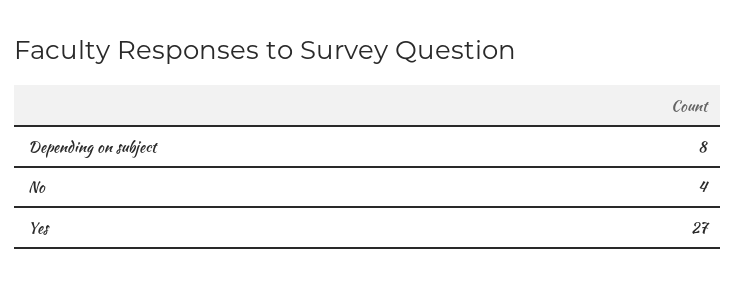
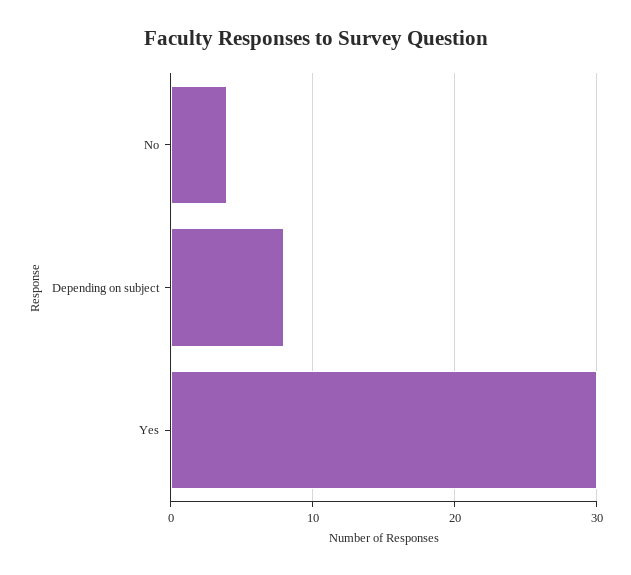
Yes: 27 -> 30

